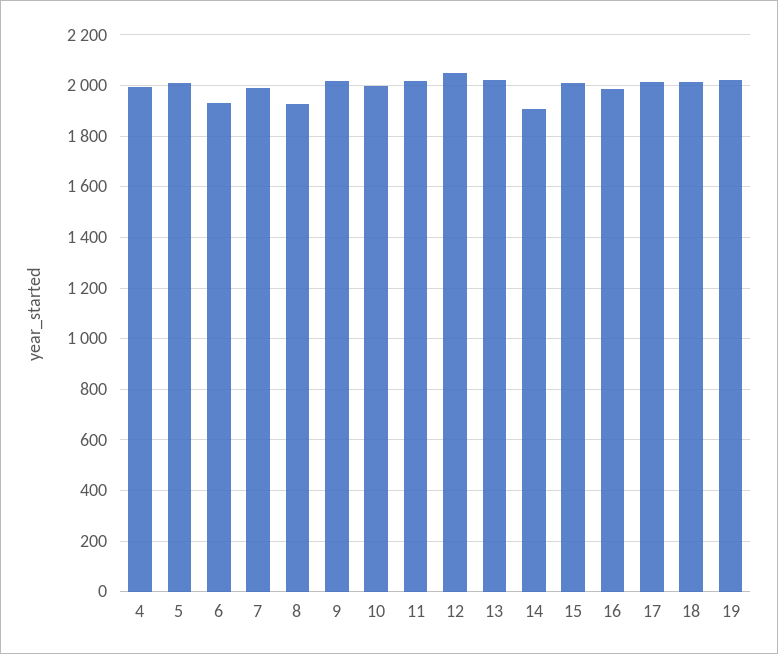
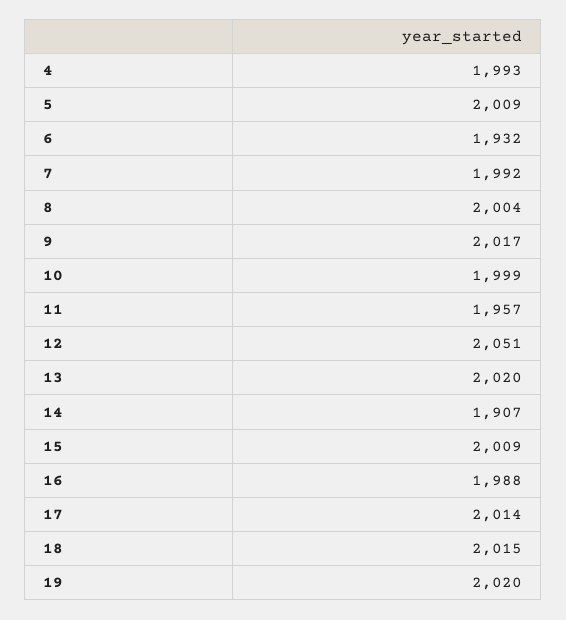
8: 1925 -> 2004
11: 2025 -> 1957

